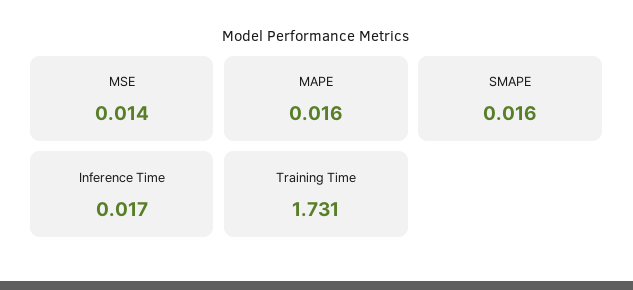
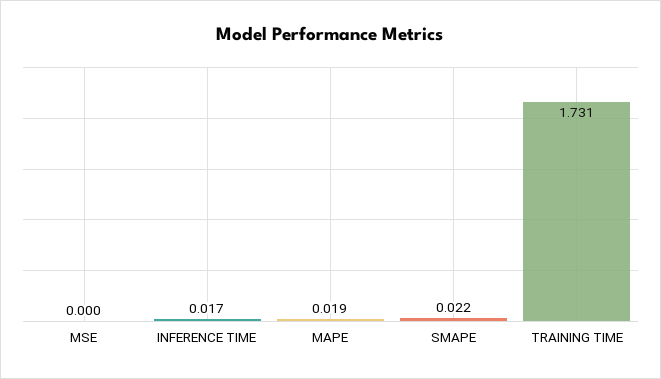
MSE: 0.014 -> 0
MAPE: 0.016 -> 0.019
SMAPE: 0.016 -> 0.022

